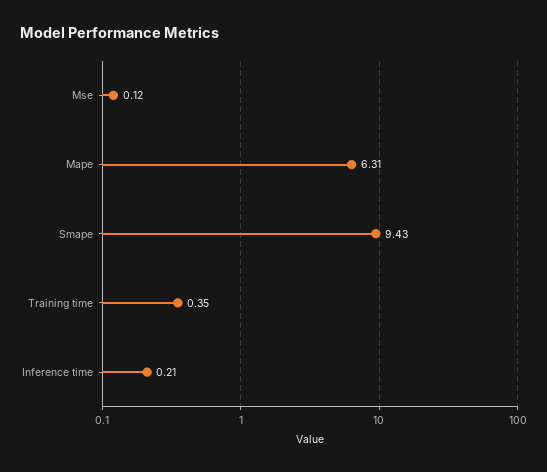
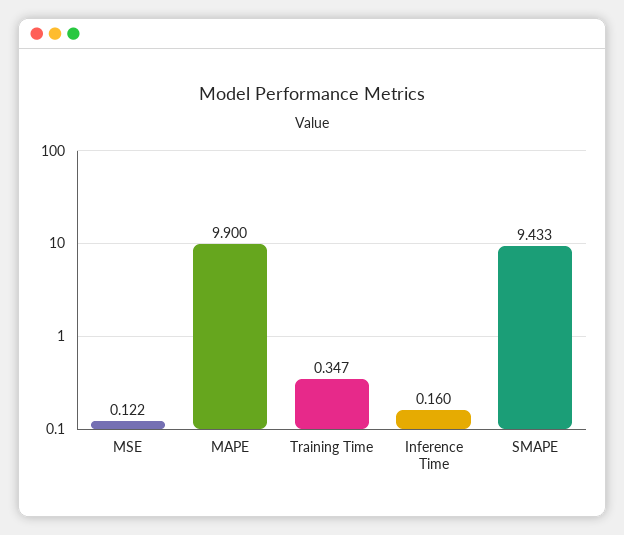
Mape: 6.31 -> 9.9
Inference time: 0.21 -> 0.16

